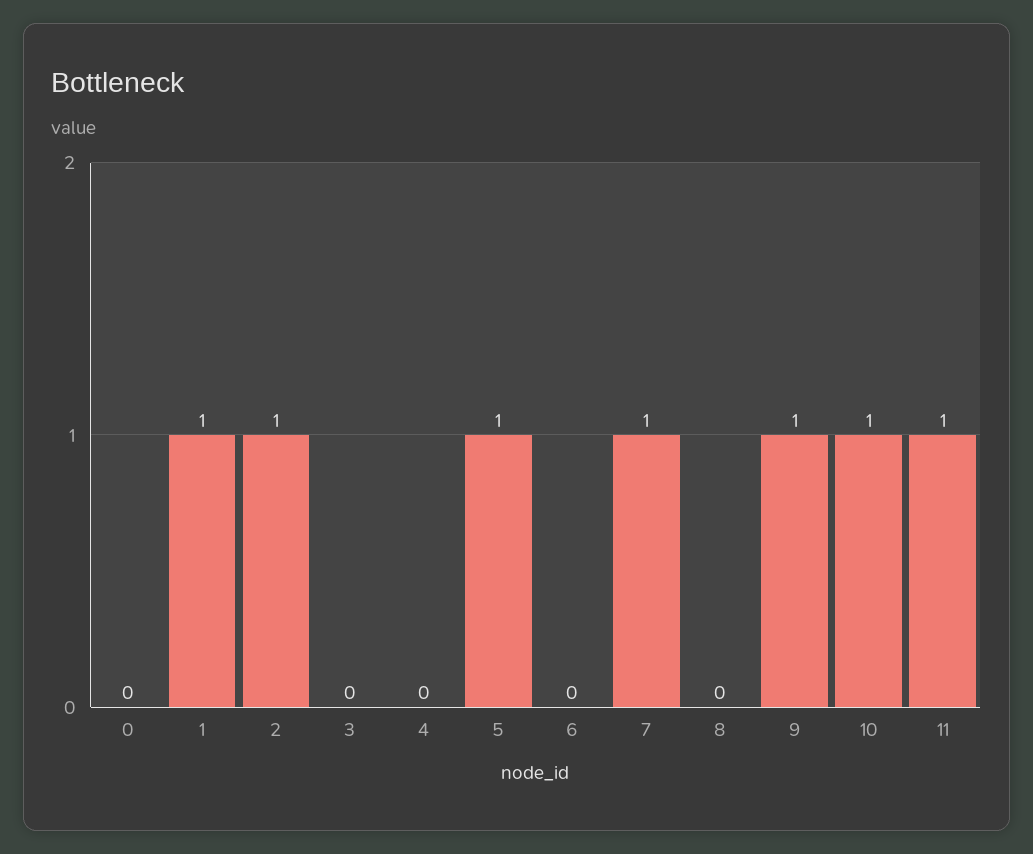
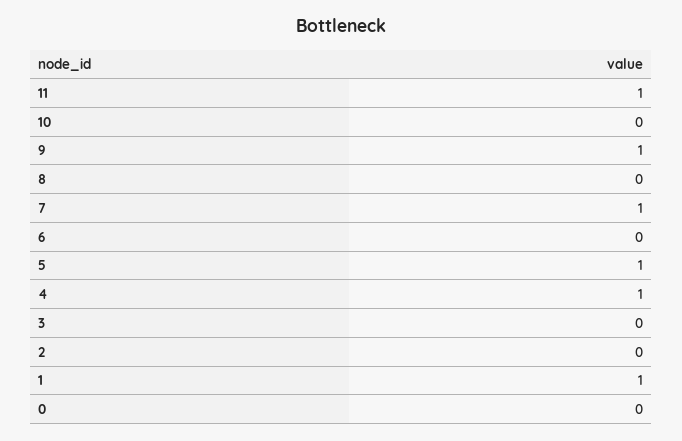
2: 1 -> 0
4: 0 -> 1
10: 1 -> 0

